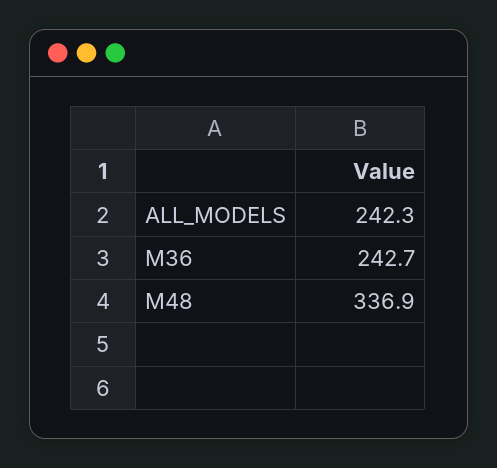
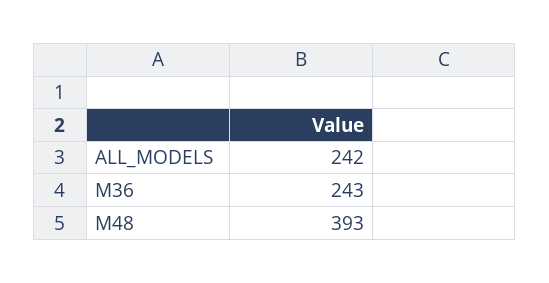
M48: 336.9 -> 393

